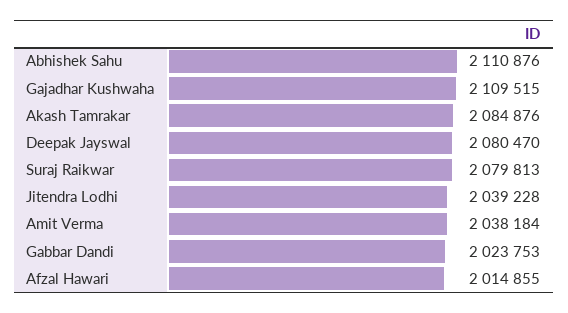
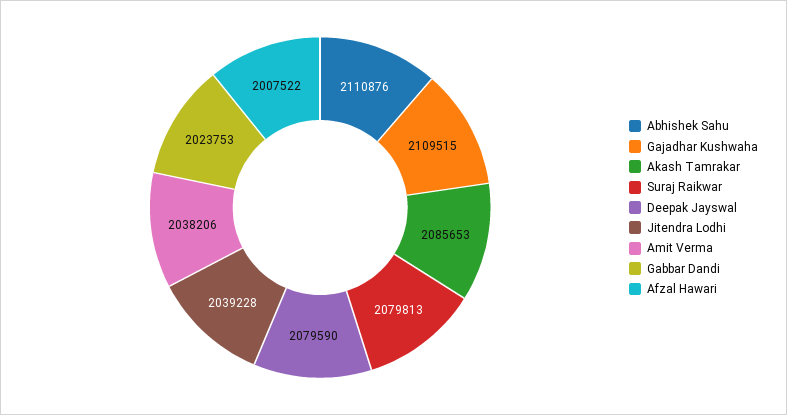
Akash Tamrakar: 2084876 -> 2085653
Deepak Jayswal: 2080470 -> 2079590
Amit Verma: 2038184 -> 2038206
Afzal Hawari: 2014855 -> 2007522

